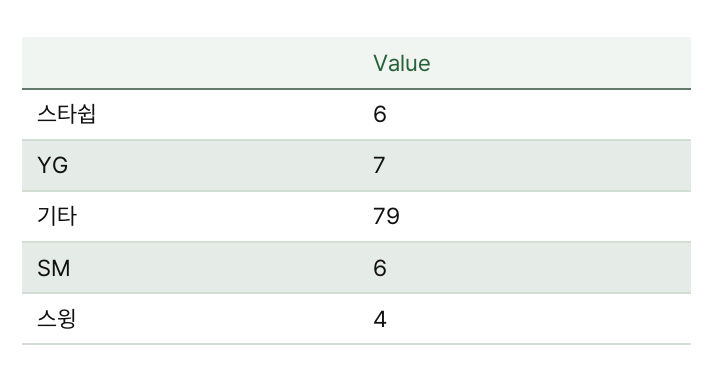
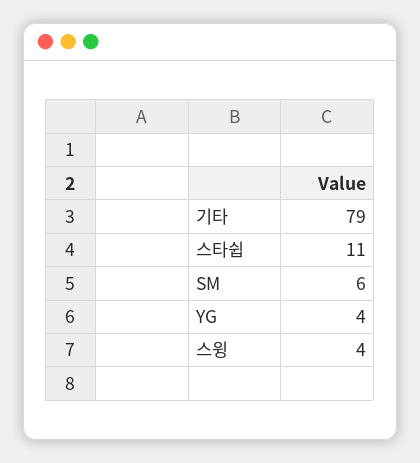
스타쉽: 6 -> 11
YG: 7 -> 4

